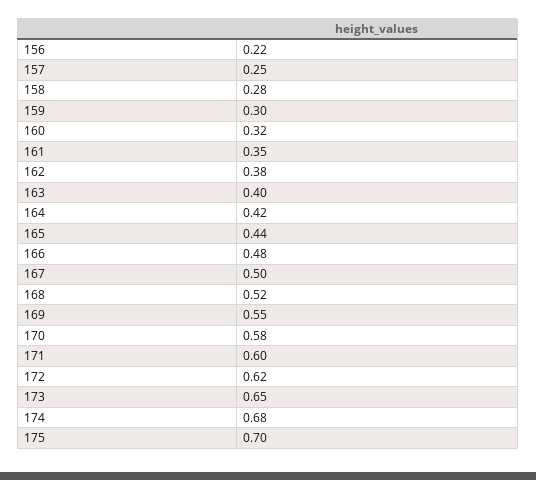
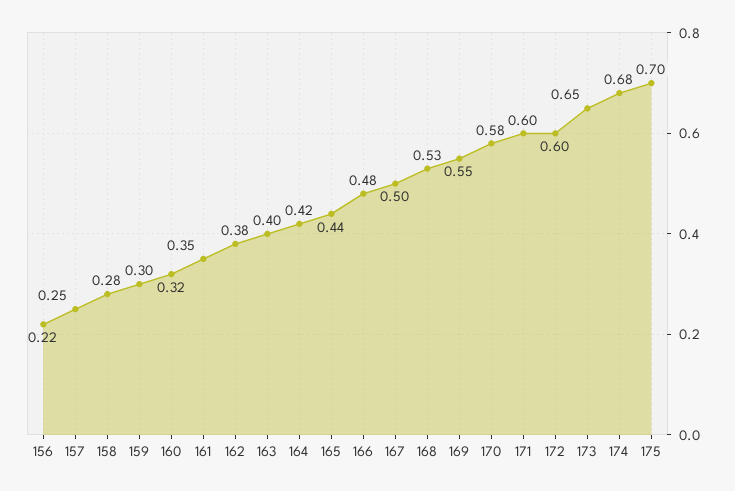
168: 0.52 -> 0.53
172: 0.62 -> 0.6

